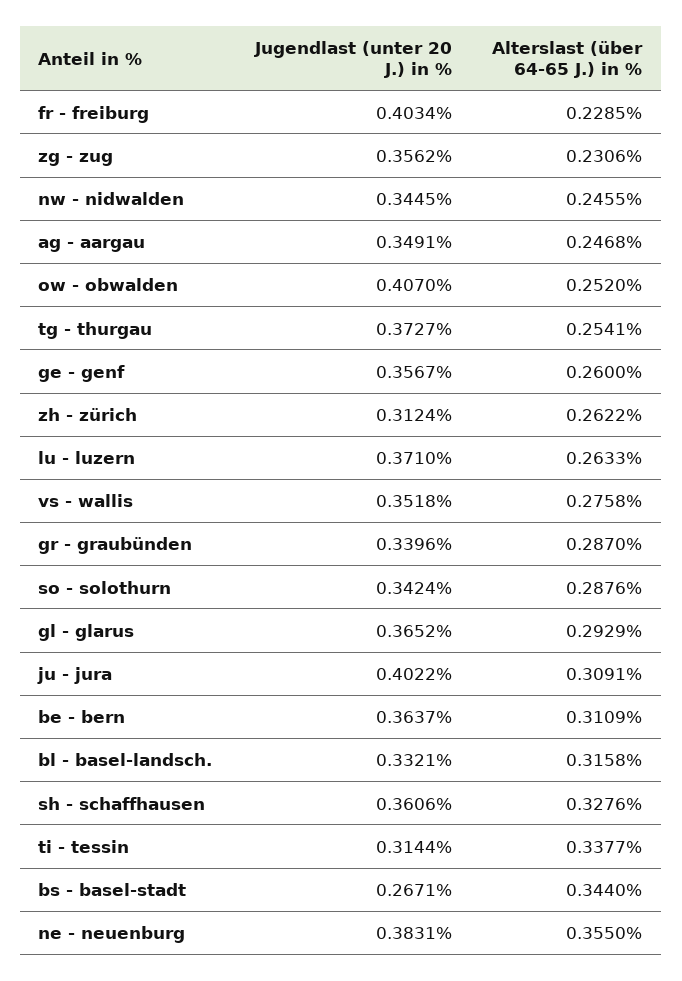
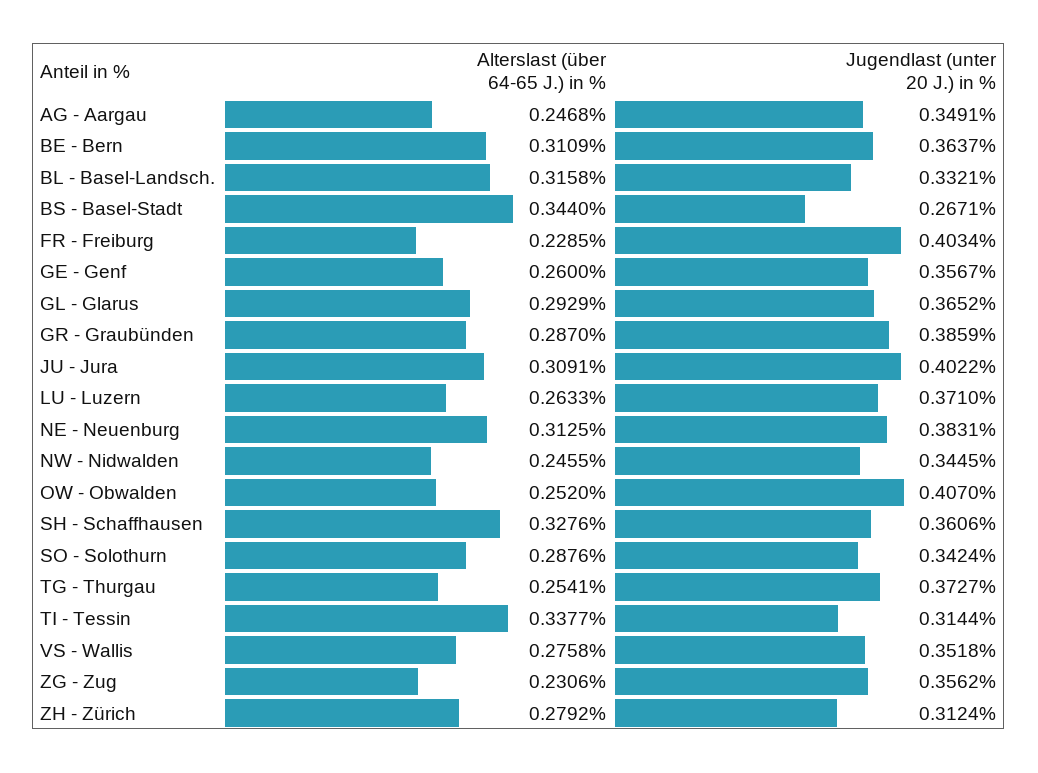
Alterslast (über 64-65 J.) in %, zh - zürich: 0.2622 -> 0.2792
Jugendlast (unter 20 J.) in %, gr - graubünden: 0.3396 -> 0.3859
Alterslast (über 64-65 J.) in %, ne - neuenburg: 0.355 -> 0.3125

